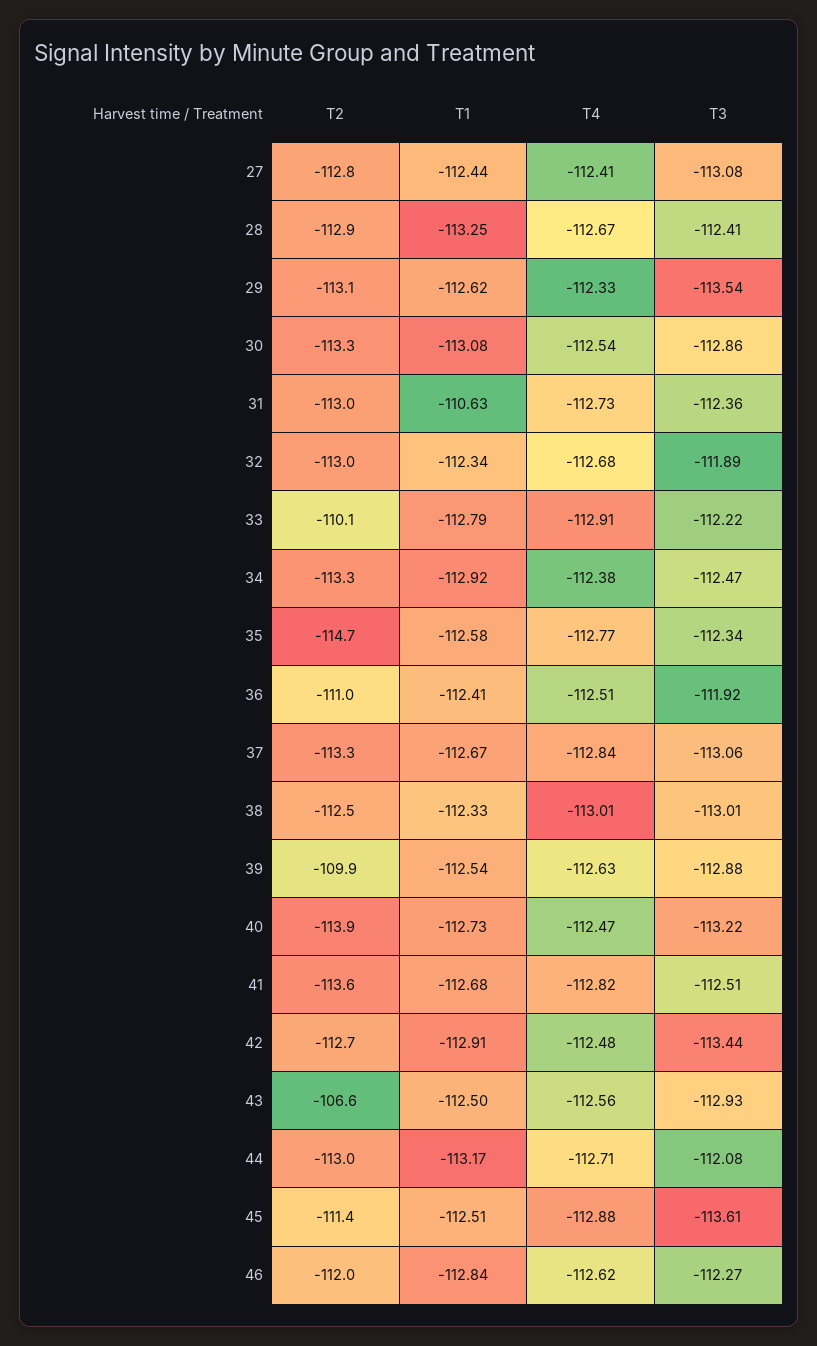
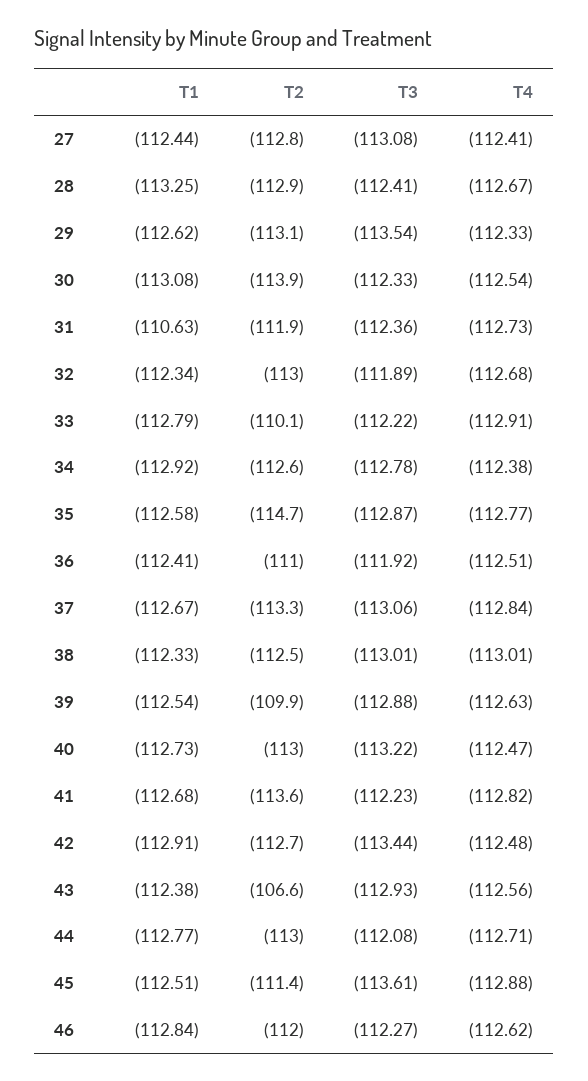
T2, 30: -113.3 -> -113.9
T3, 30: -112.86 -> -112.33
T2, 31: -113 -> -111.9
T2, 34: -113.3 -> -112.6
T3, 34: -112.47 -> -112.78
T3, 35: -112.34 -> -112.87
T2, 40: -113.9 -> -113
T3, 41: -112.51 -> -112.23
T1, 43: -112.5 -> -112.38
T1, 44: -113.17 -> -112.77

